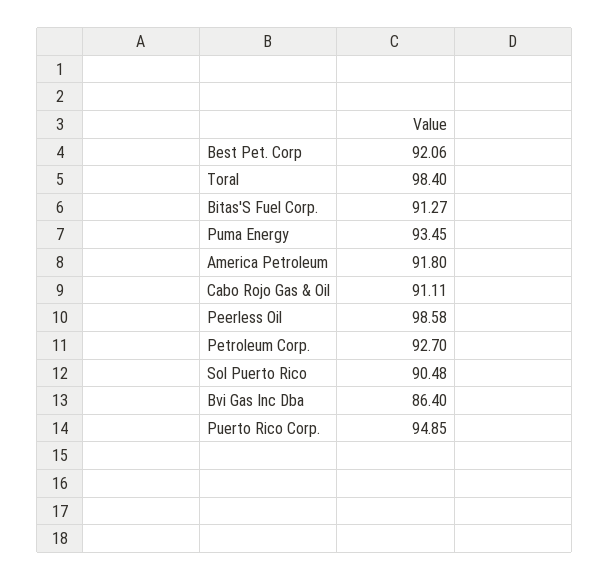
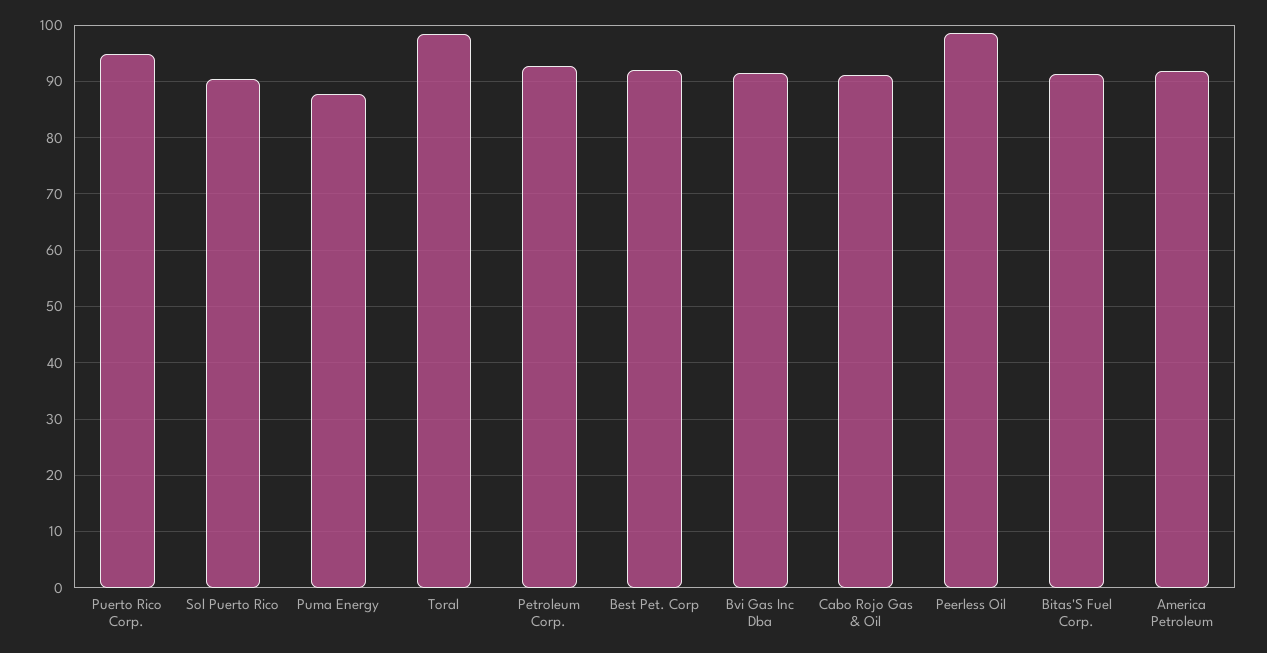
Puma Energy: 93.45 -> 88
Bvi Gas Inc Dba: 86.4 -> 92

